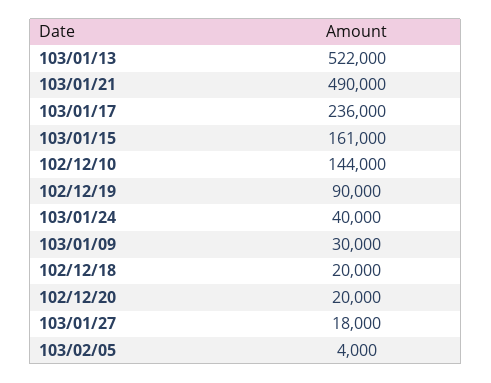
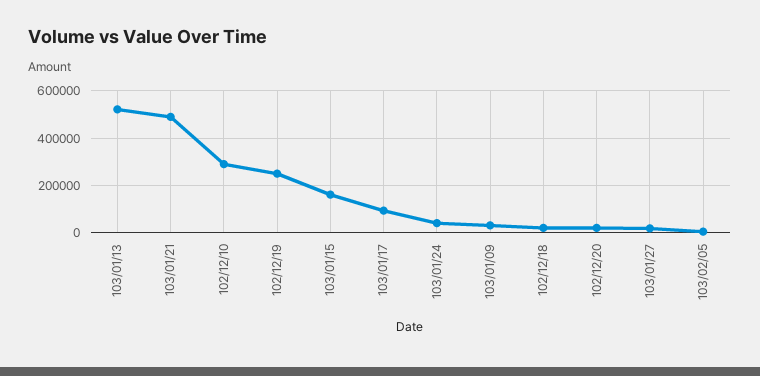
103/01/17: 236000 -> 100000
102/12/10: 144000 -> 300000
102/12/19: 90000 -> 250000

